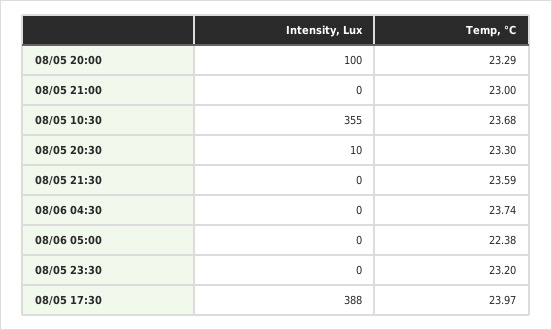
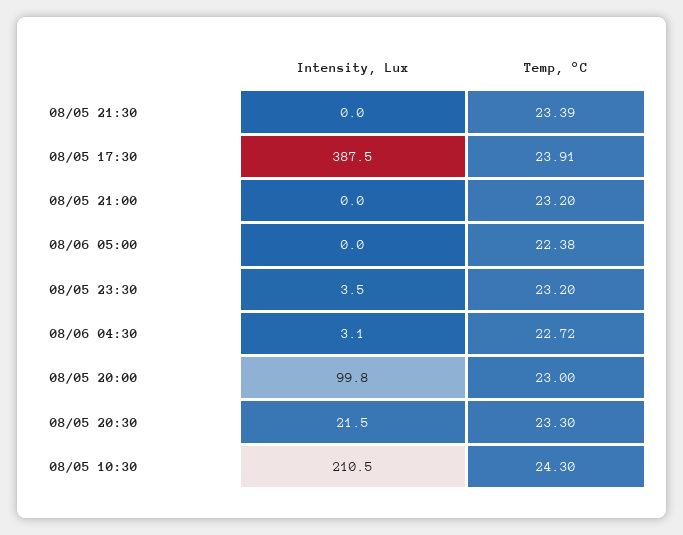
Temp, °C, 08/05 20:00: 23.29 -> 23
Temp, °C, 08/05 21:00: 23 -> 23.2
Intensity, Lux, 08/05 10:30: 355 -> 210.5
Temp, °C, 08/05 10:30: 23.68 -> 24.3
Intensity, Lux, 08/05 20:30: 10 -> 21.5
Temp, °C, 08/05 21:30: 23.59 -> 23.39
Intensity, Lux, 08/06 04:30: 0 -> 3.1
Temp, °C, 08/06 04:30: 23.74 -> 22.72
Intensity, Lux, 08/05 23:30: 0 -> 3.5
Temp, °C, 08/05 17:30: 23.97 -> 23.91

